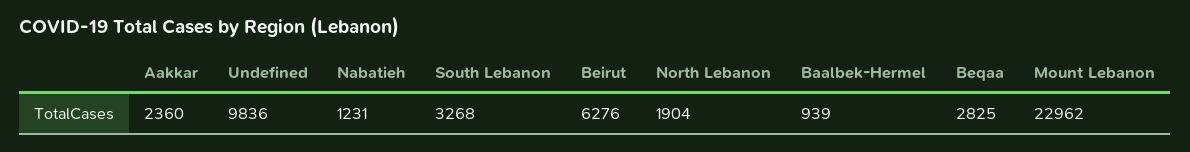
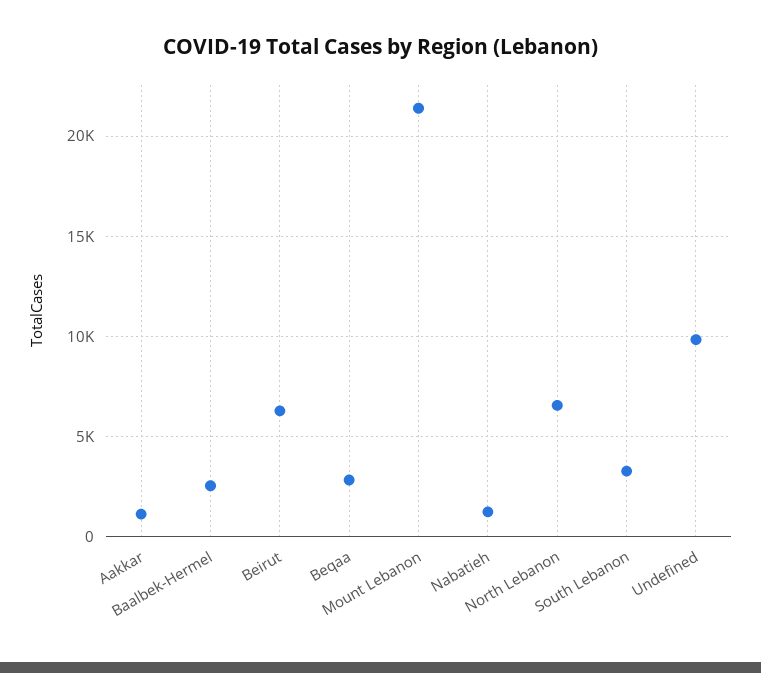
Aakkar: 2360 -> 1000
North Lebanon: 1904 -> 6500
Baalbek-Hermel: 939 -> 2500
Mount Lebanon: 22962 -> 21500

